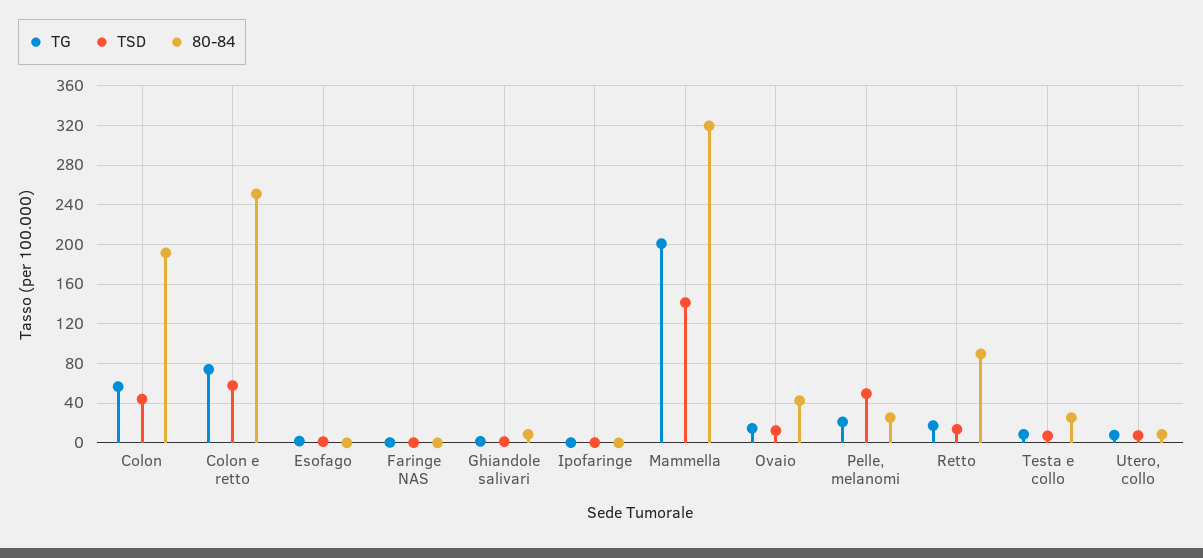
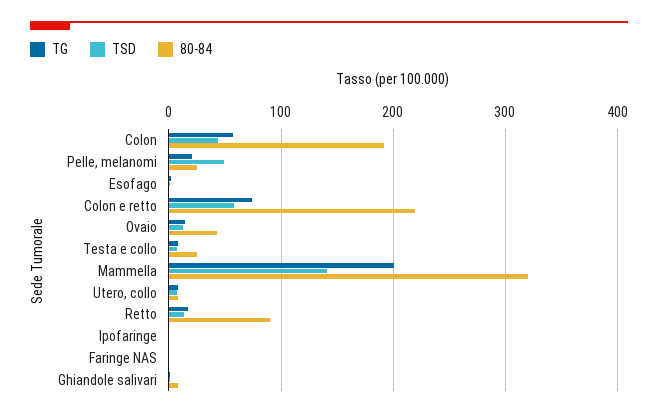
80-84, Colon e retto: 250 -> 220

